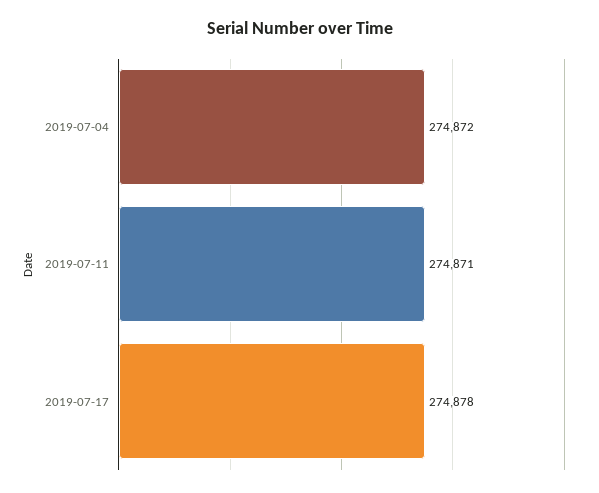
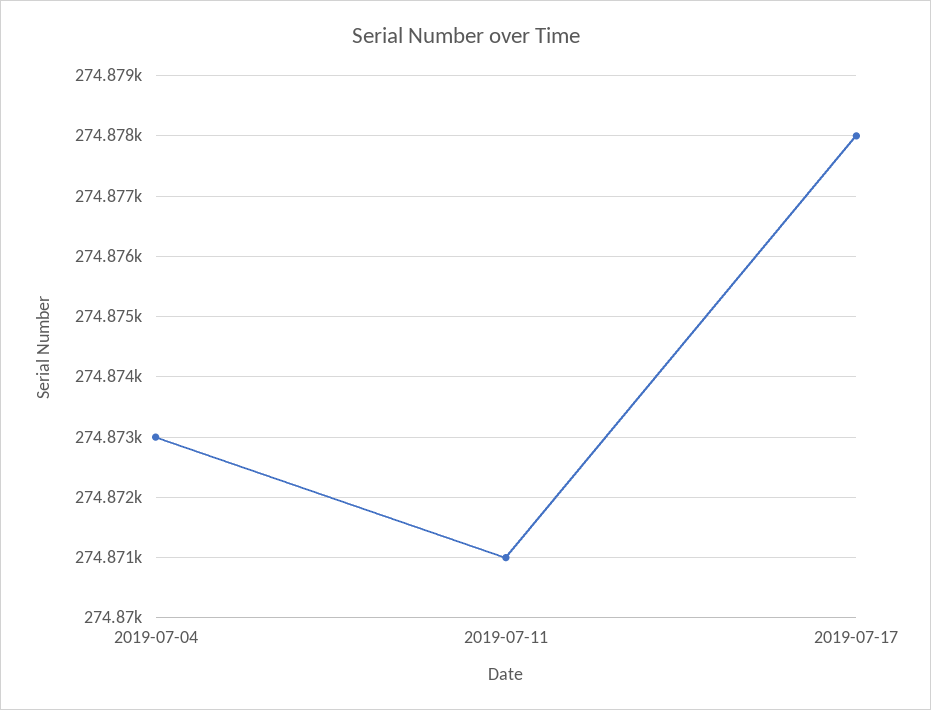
2019-07-04: 274872 -> 274873

